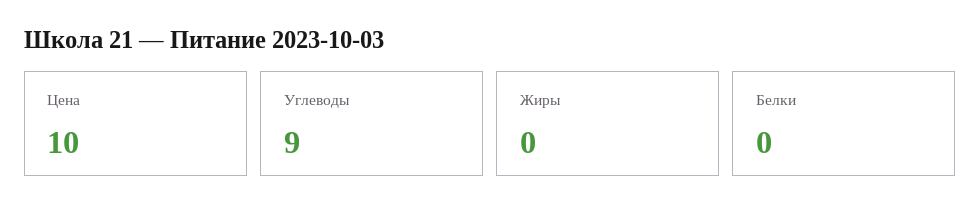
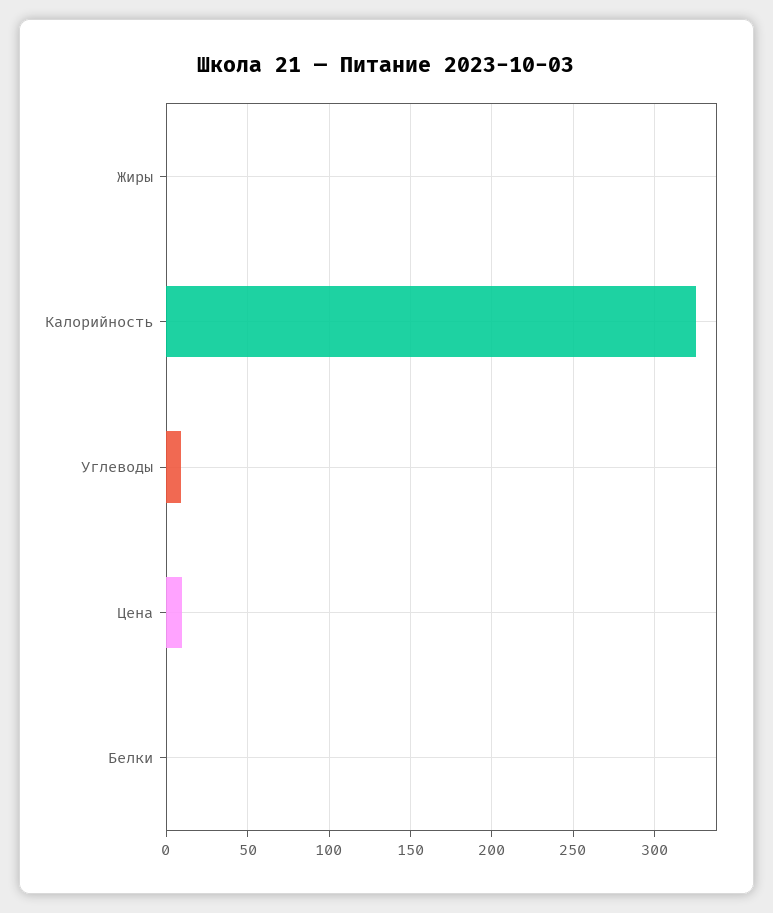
Калорийность: none -> 325

